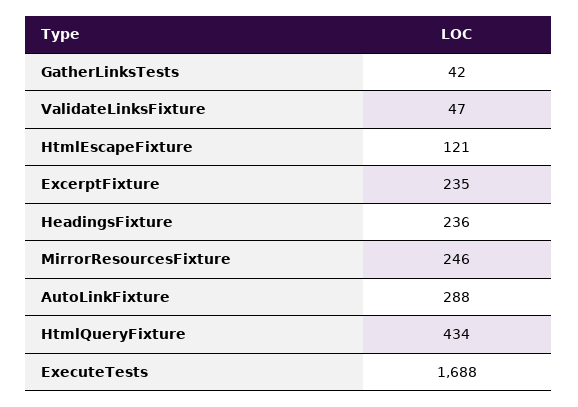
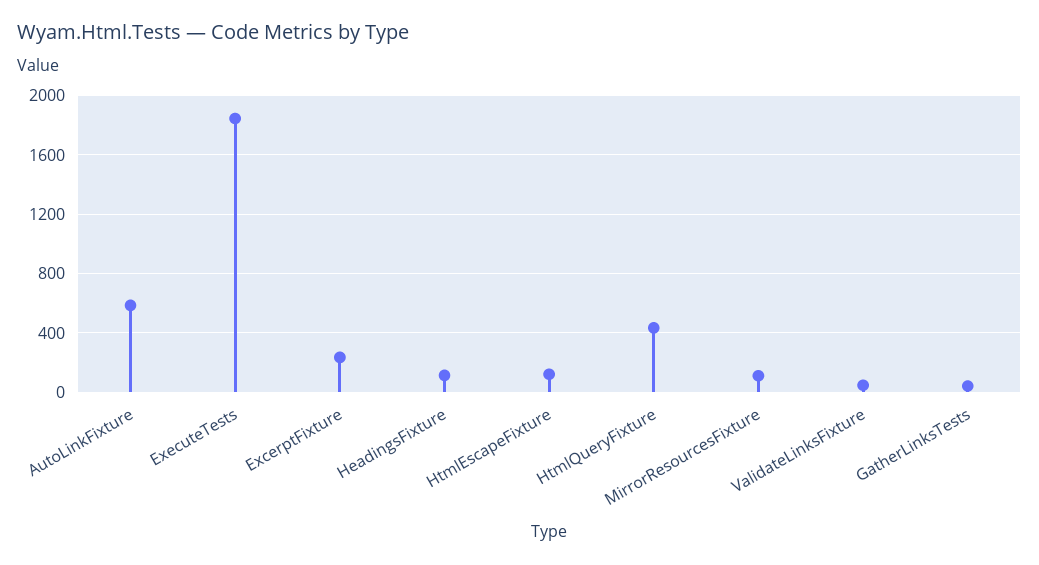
HeadingsFixture: 236 -> 100
MirrorResourcesFixture: 246 -> 100
AutoLinkFixture: 288 -> 600
ExecuteTests: 1688 -> 1850

